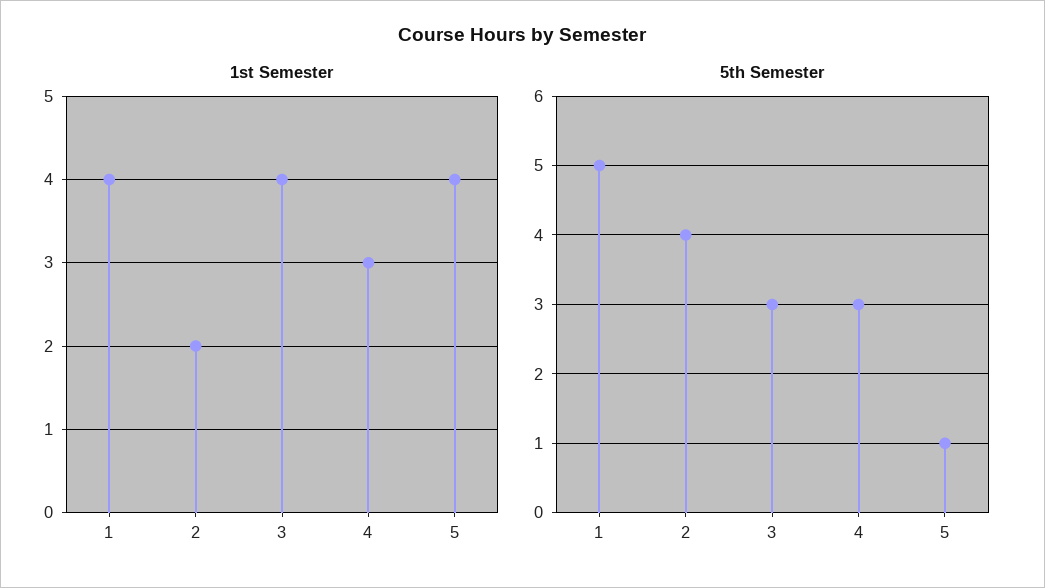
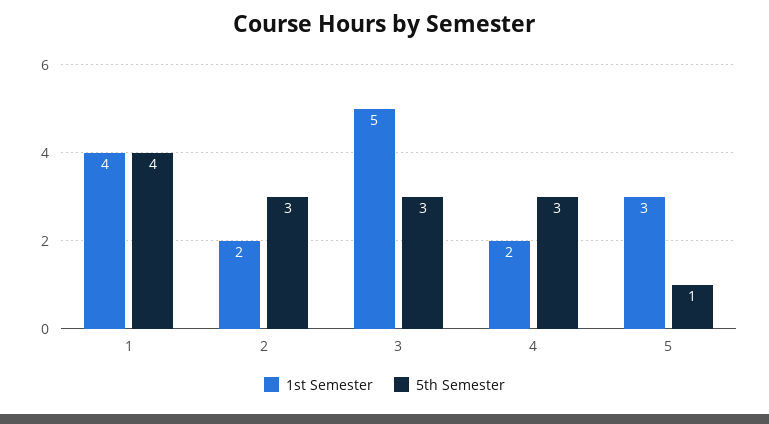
1st Semester, 3: 4 -> 5
1st Semester, 4: 3 -> 2
1st Semester, 5: 4 -> 3
5th Semester, 1: 5 -> 4
5th Semester, 2: 4 -> 3

